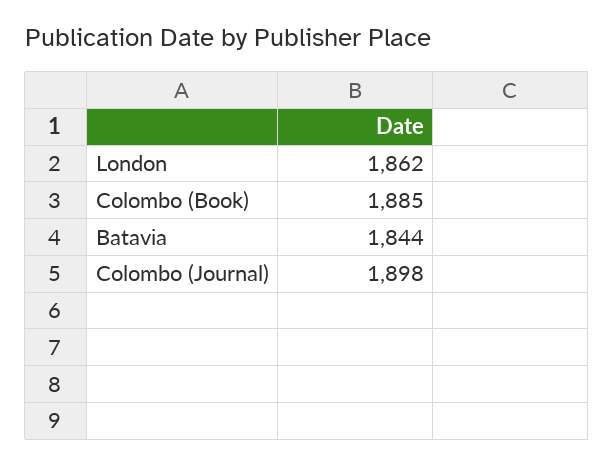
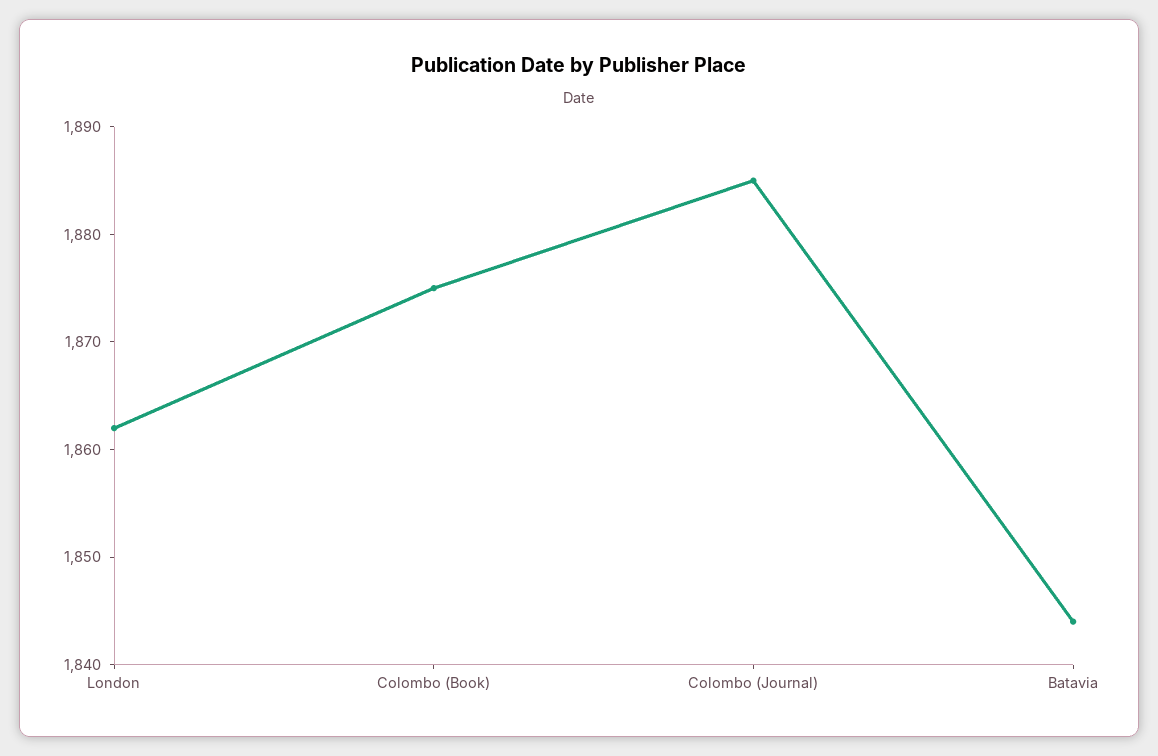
Colombo (Book): 1885 -> 1875
Colombo (Journal): 1898 -> 1885

